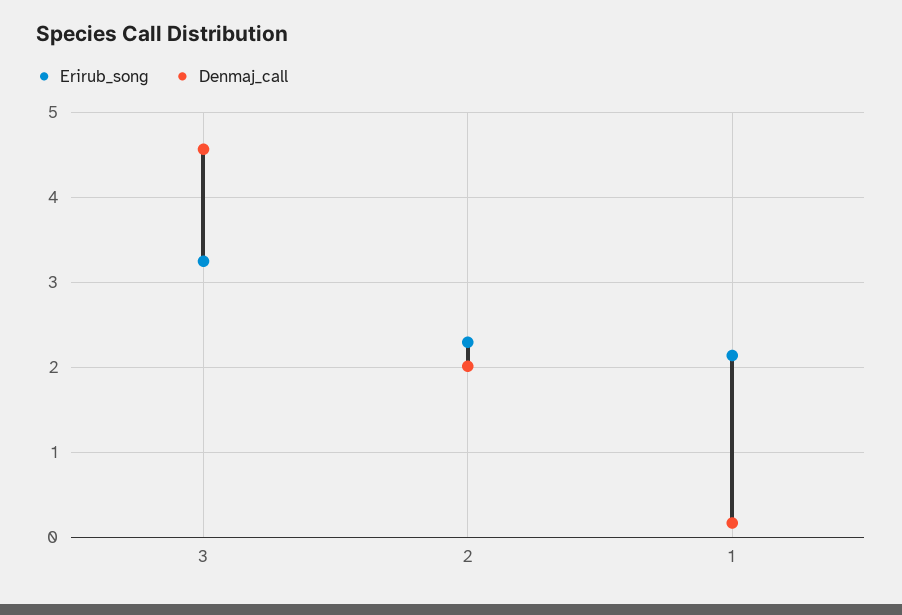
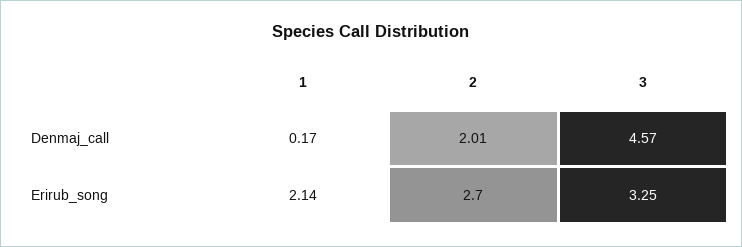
Erirub_song, 2: 2.3 -> 2.7

